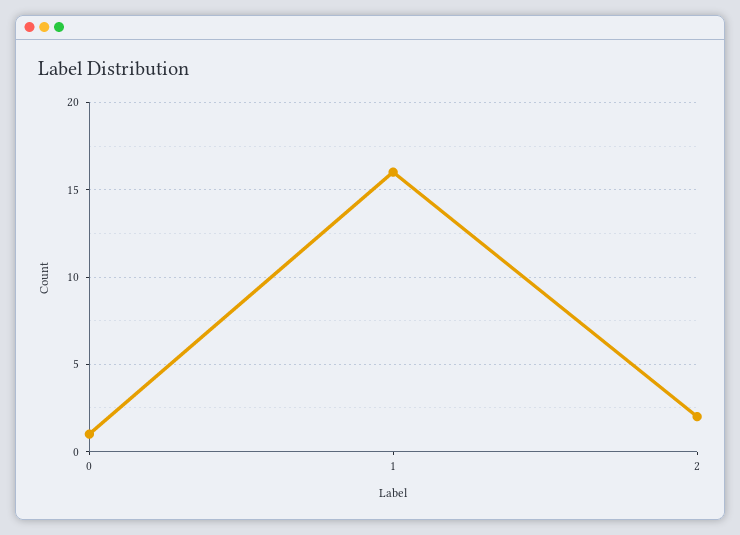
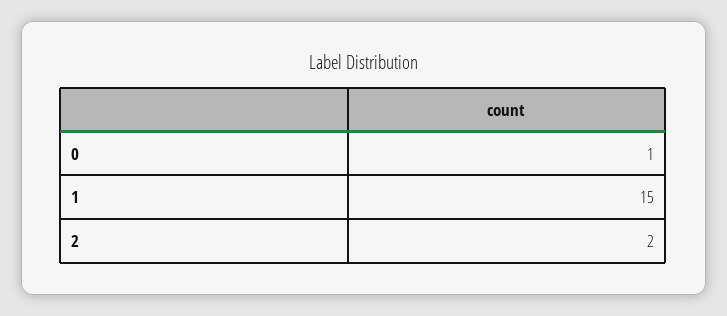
1: 16 -> 15

